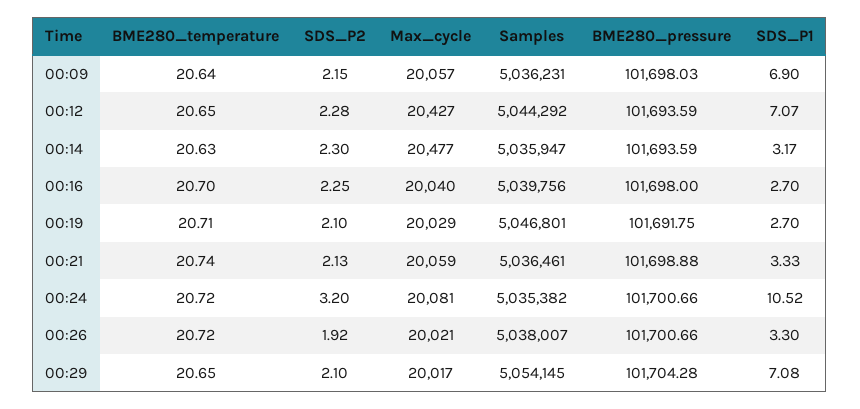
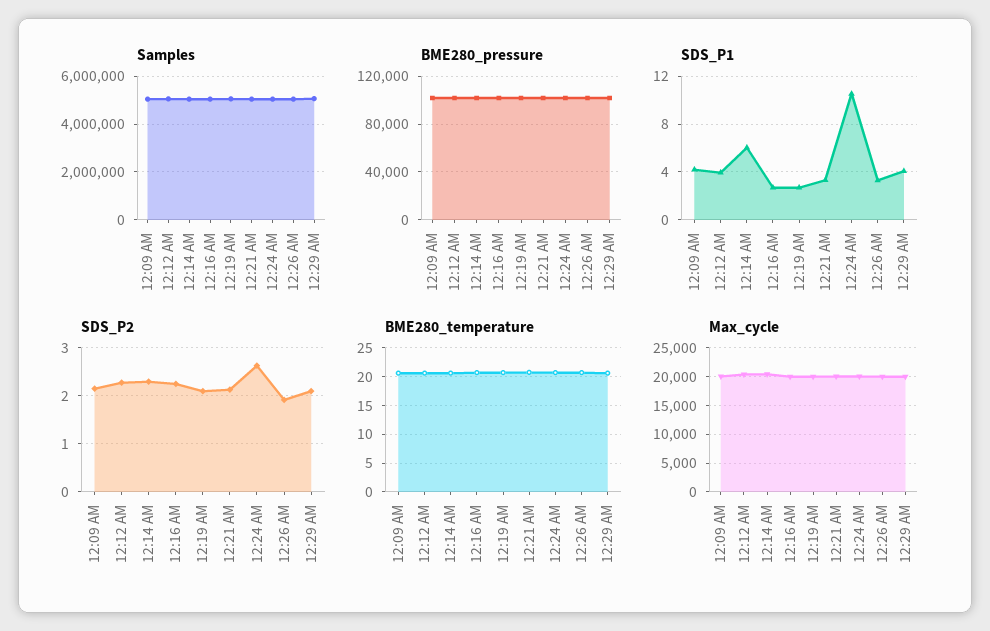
SDS_P1, 00:09: 6.9 -> 4
SDS_P1, 00:12: 7.07 -> 4
SDS_P1, 00:14: 3.17 -> 6
SDS_P2, 00:24: 3.2 -> 2.6
SDS_P1, 00:29: 7.08 -> 4

